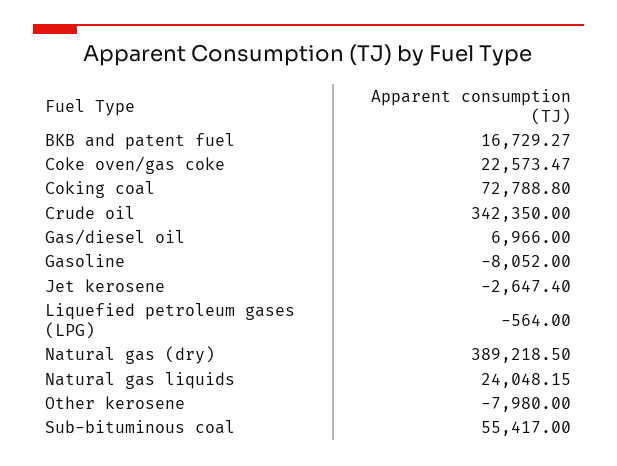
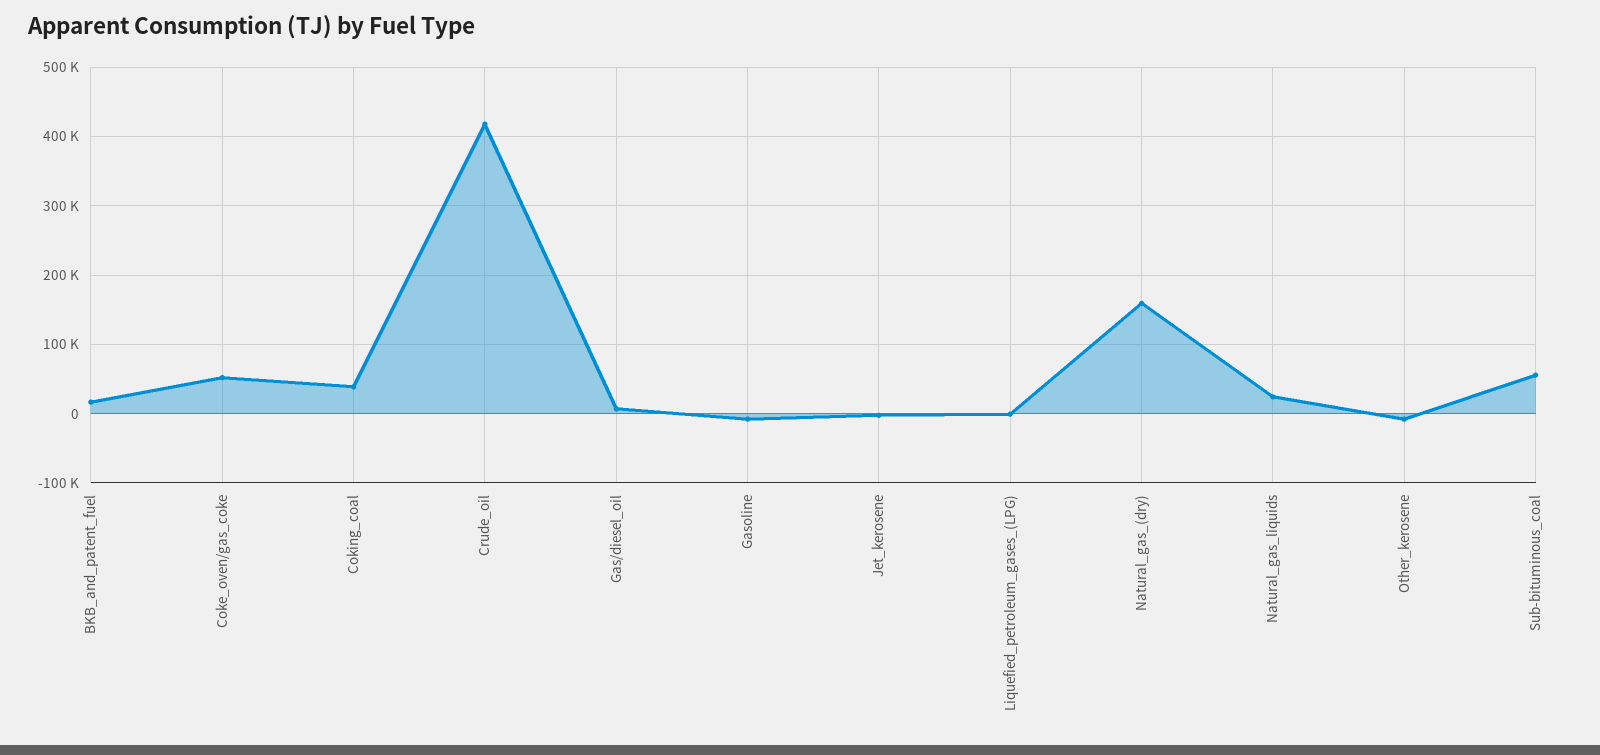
Coke oven/gas coke: 22573.47 -> 50000
Coking coal: 72788.8 -> 40000
Crude oil: 342350 -> 420000
Natural gas (dry): 389218.5 -> 160000

